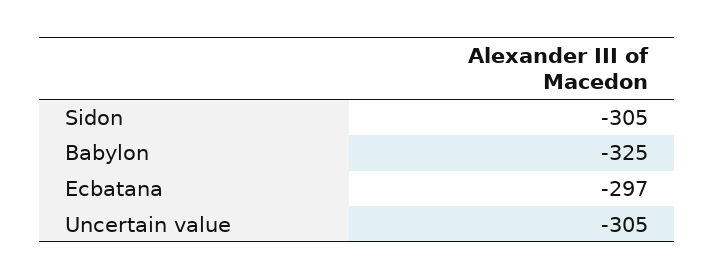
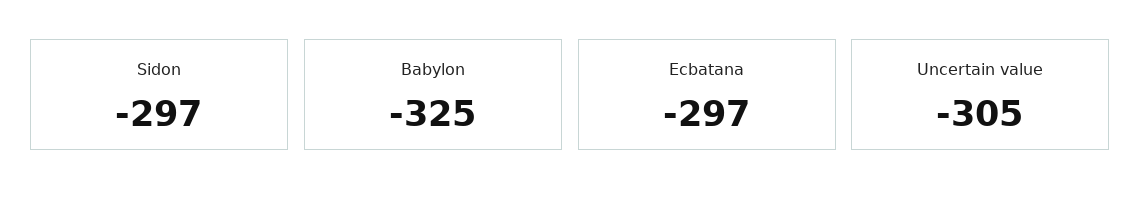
Sidon: -305 -> -297

